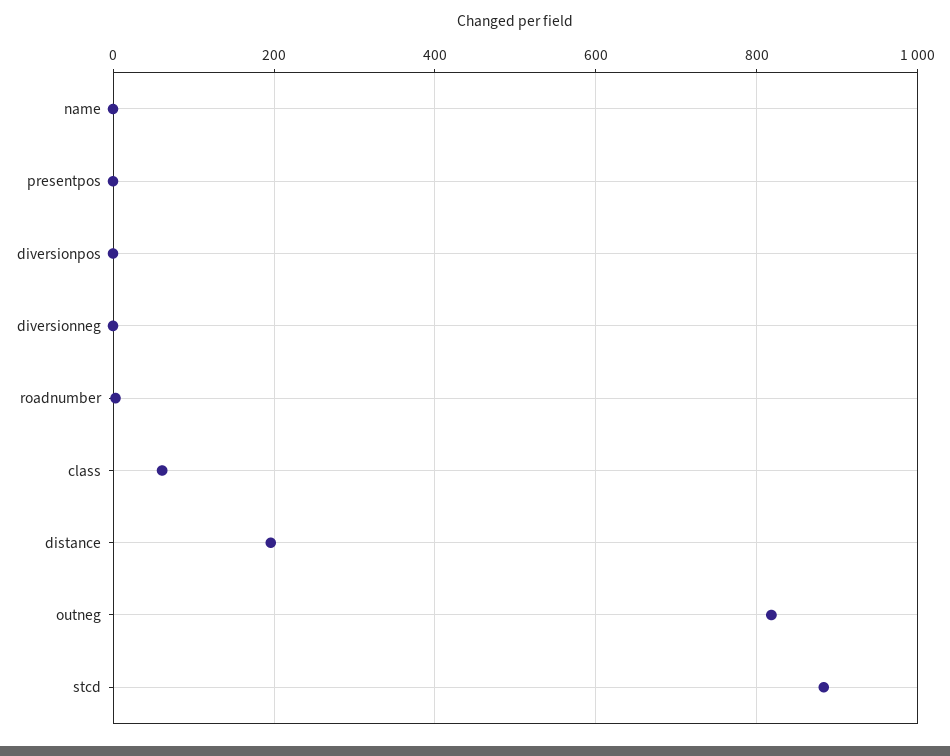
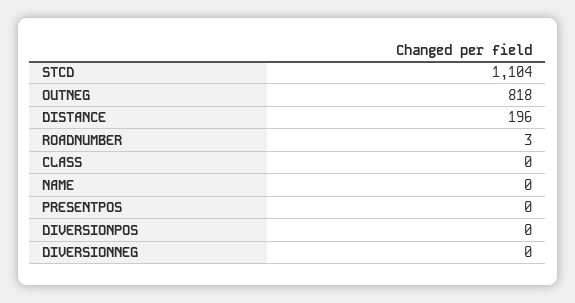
class: 60 -> 0
stcd: 880 -> 1104

